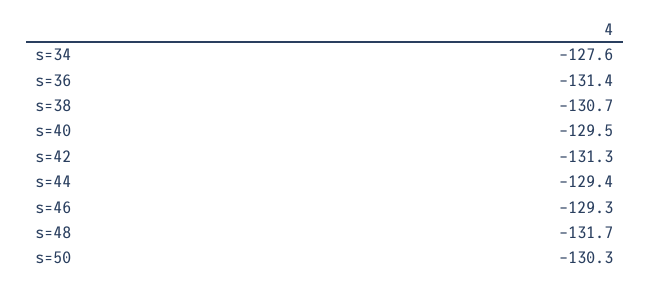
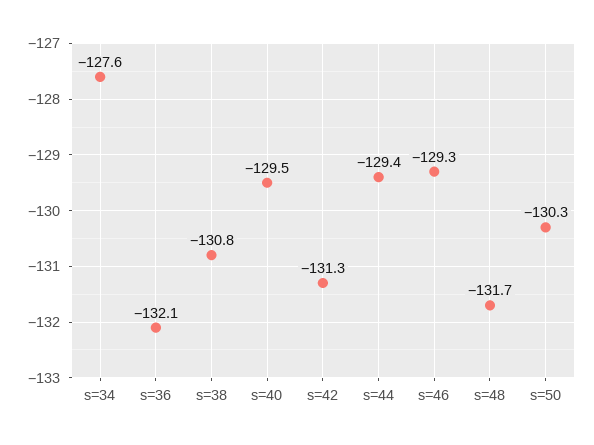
s=36: -131.4 -> -132.1
s=38: -130.7 -> -130.8

